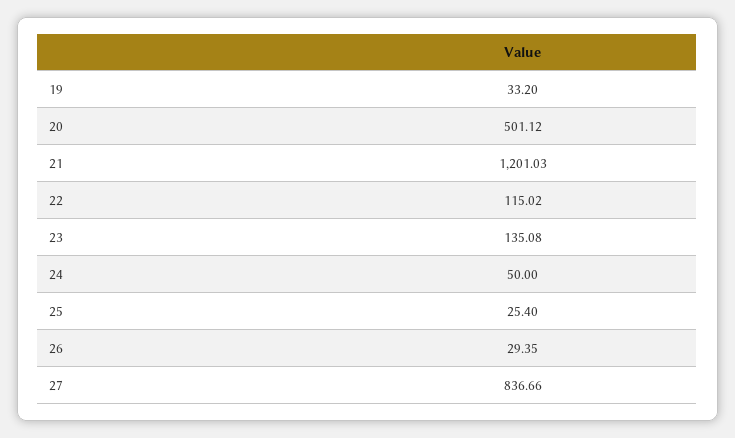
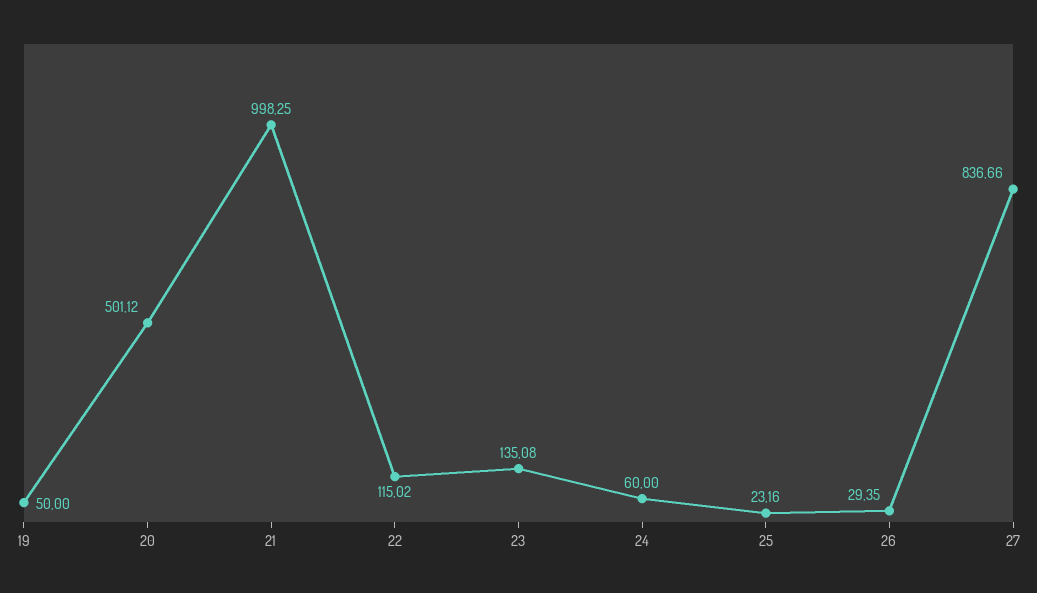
19: 33.2 -> 50
21: 1201.03 -> 998.25
24: 50 -> 60
25: 25.4 -> 23.16

